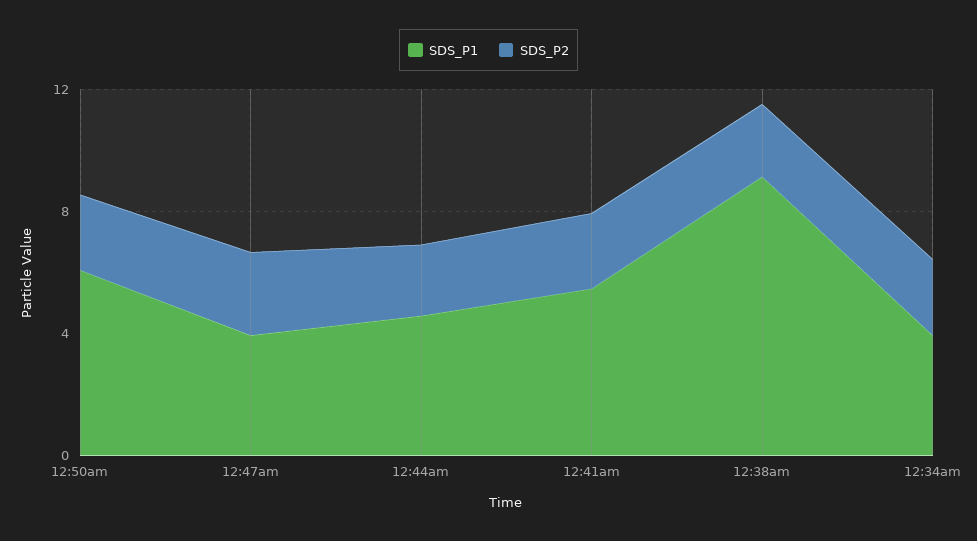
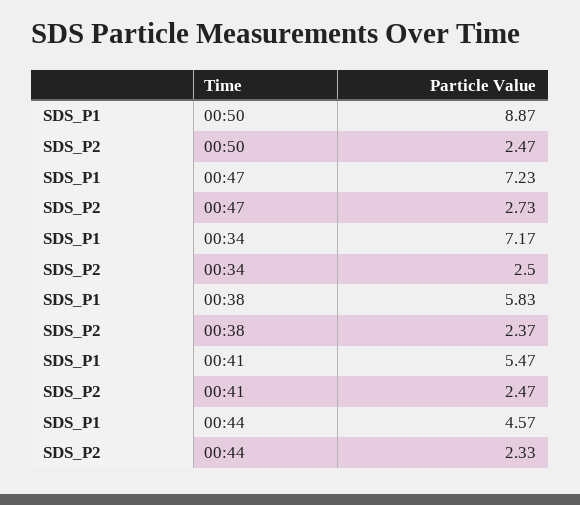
SDS_P1, 12:50am: 6 -> 8.87
SDS_P1, 12:47am: 4 -> 7.23
SDS_P1, 12:38am: 9 -> 5.83
SDS_P1, 12:34am: 4 -> 7.17

